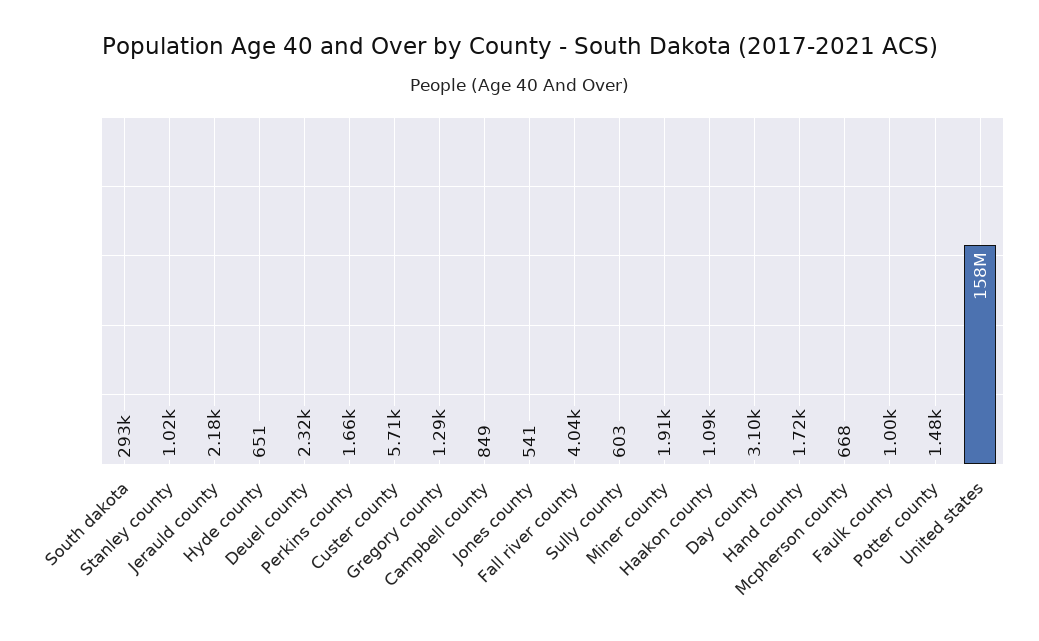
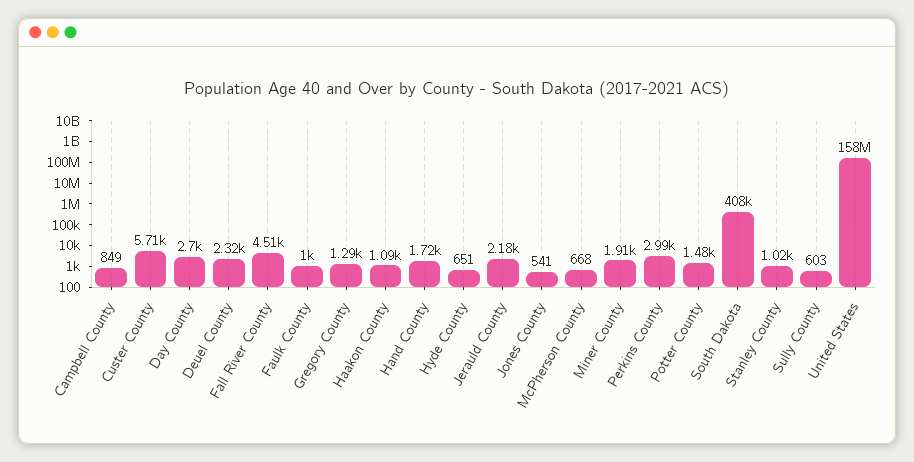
South dakota: 293000 -> 408000
Perkins county: 1660 -> 2990
Fall river county: 4040 -> 4510
Day county: 3100 -> 2700

